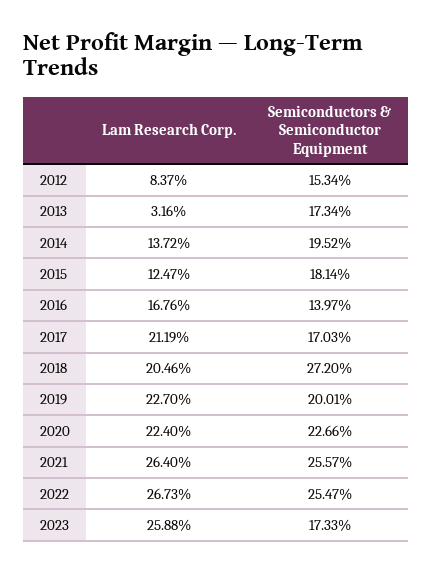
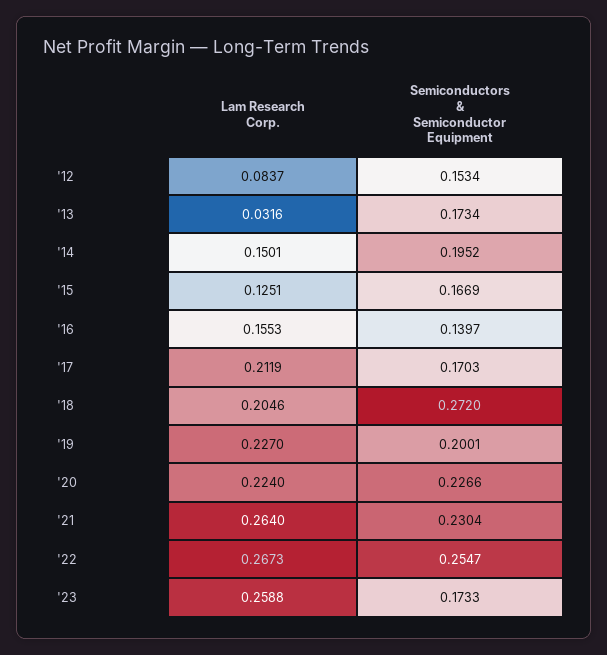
Lam Research Corp., 2014: 0.1372 -> 0.1501
Lam Research Corp., 2015: 0.1247 -> 0.1251
Semiconductors & Semiconductor Equipment, 2015: 0.1814 -> 0.1669
Lam Research Corp., 2016: 0.1676 -> 0.1553
Semiconductors & Semiconductor Equipment, 2021: 0.2557 -> 0.2304

